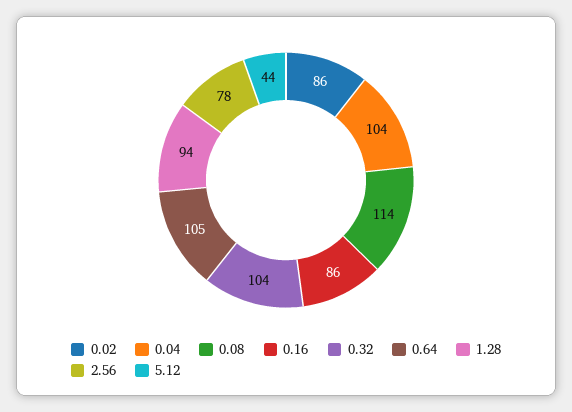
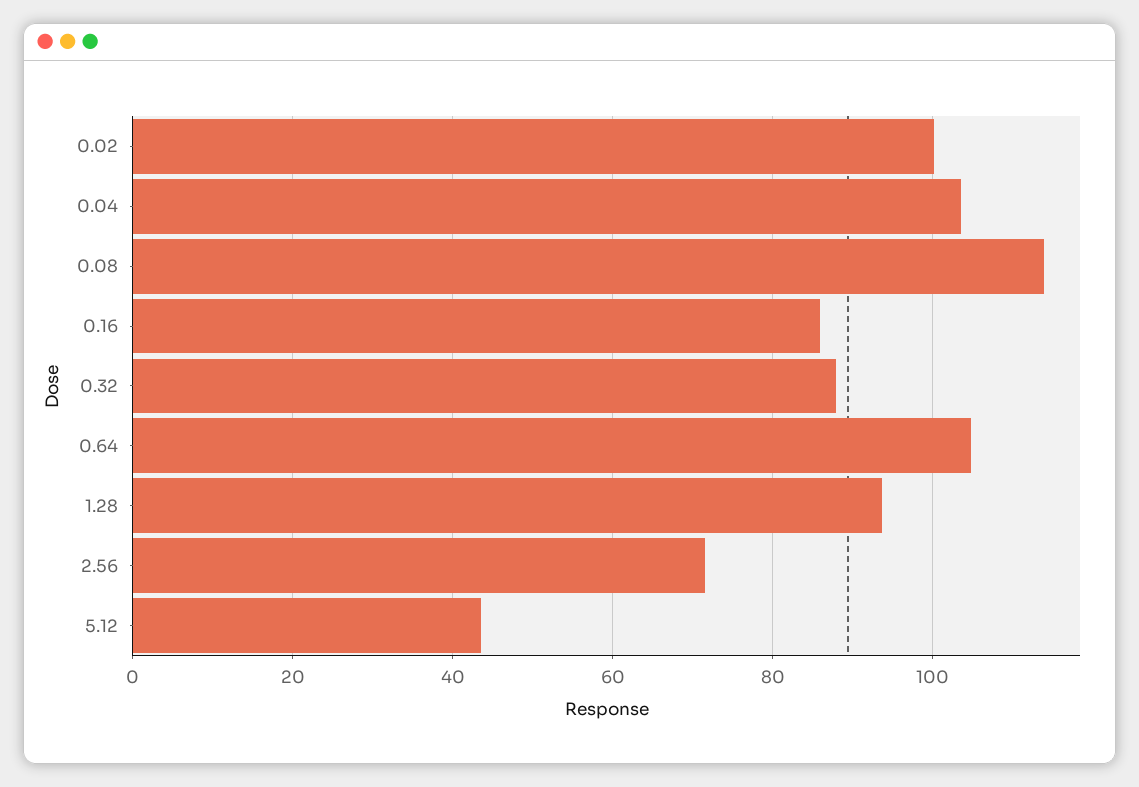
0.02: 86 -> 100
0.32: 104 -> 88
2.56: 78 -> 72

